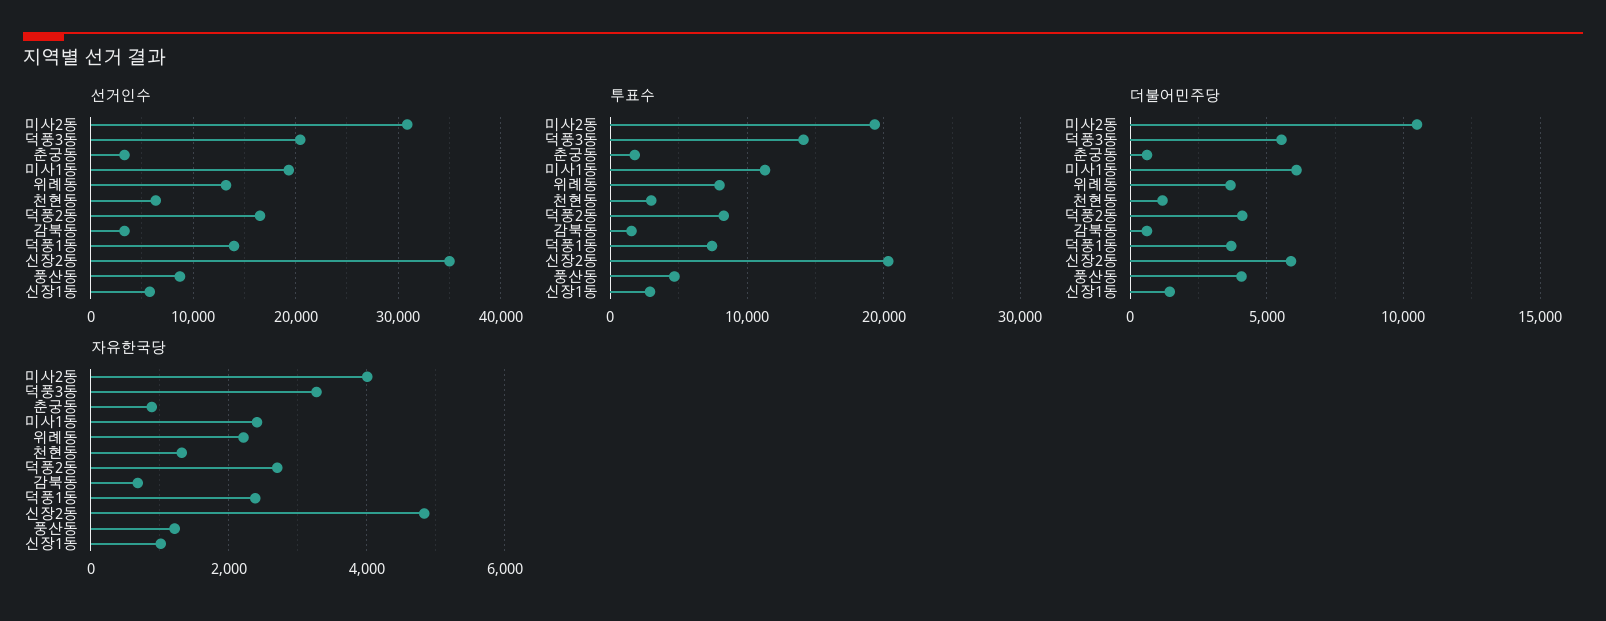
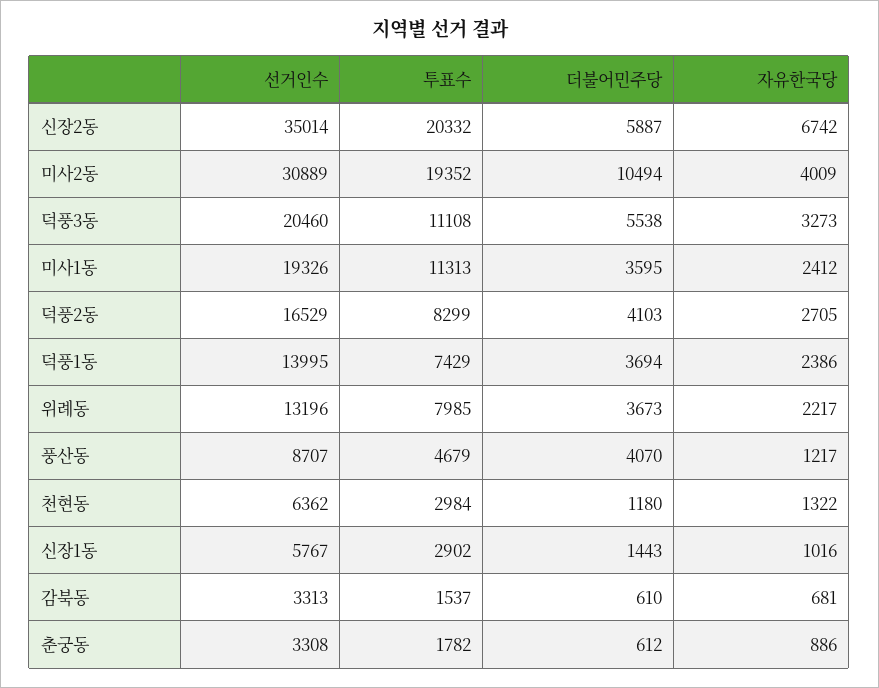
투표수, 덕풍3동: 14000 -> 11108
더불어민주당, 미사1동: 6000 -> 3595
자유한국당, 신장2동: 4800 -> 6742

